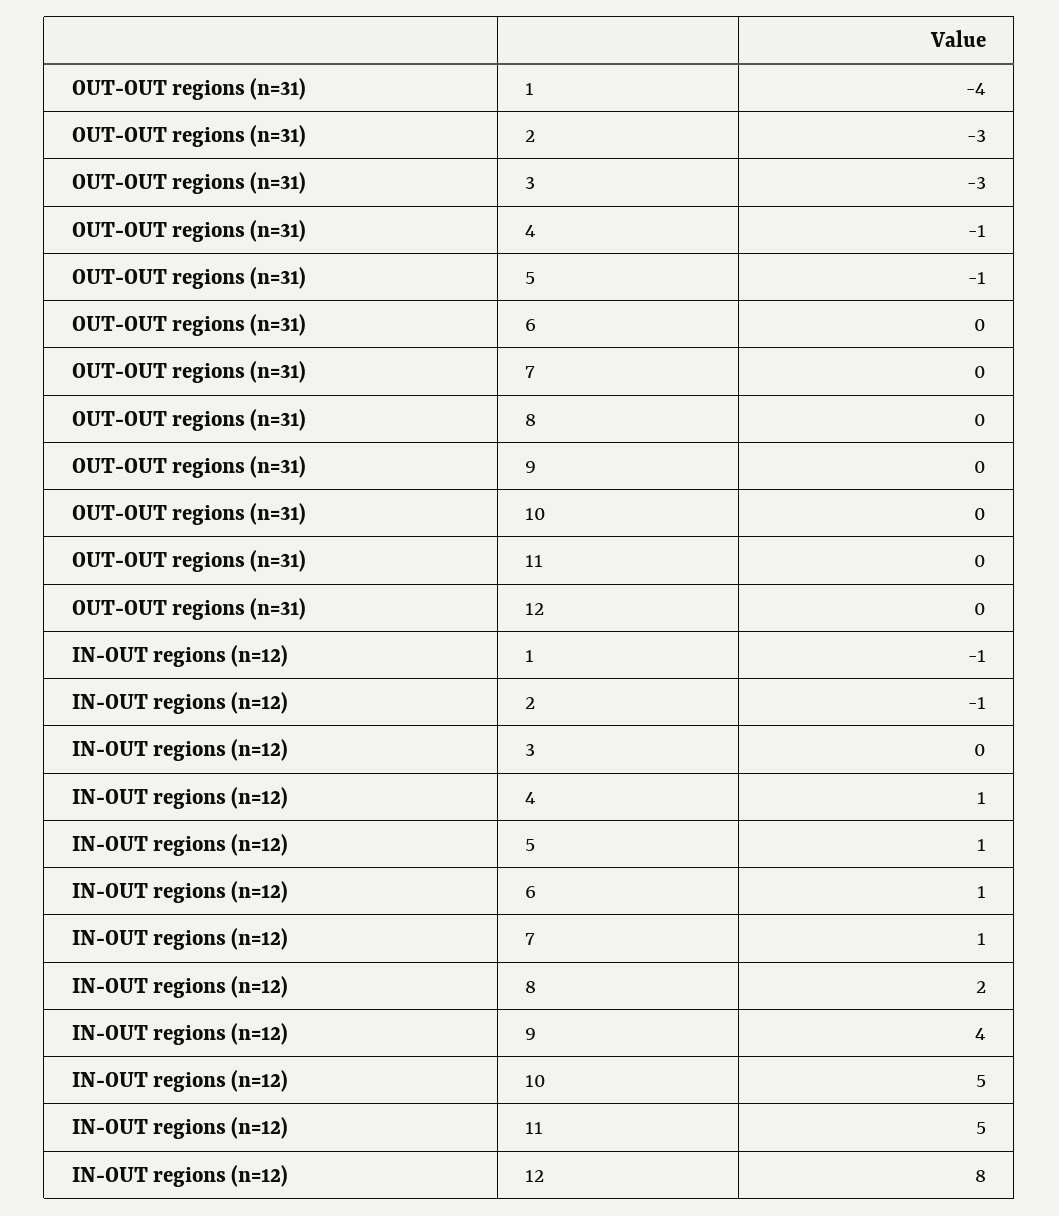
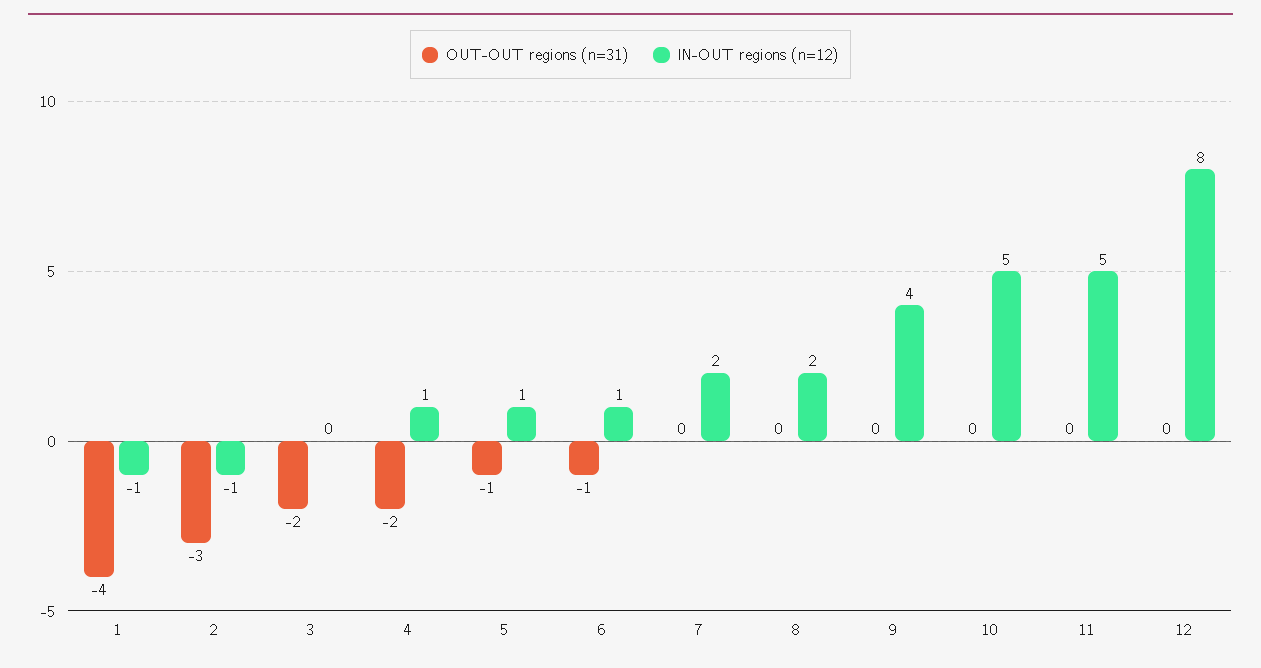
OUT-OUT regions (n=31), 3: -3 -> -2
OUT-OUT regions (n=31), 4: -1 -> -2
OUT-OUT regions (n=31), 6: 0 -> -1
IN-OUT regions (n=12), 7: 1 -> 2

